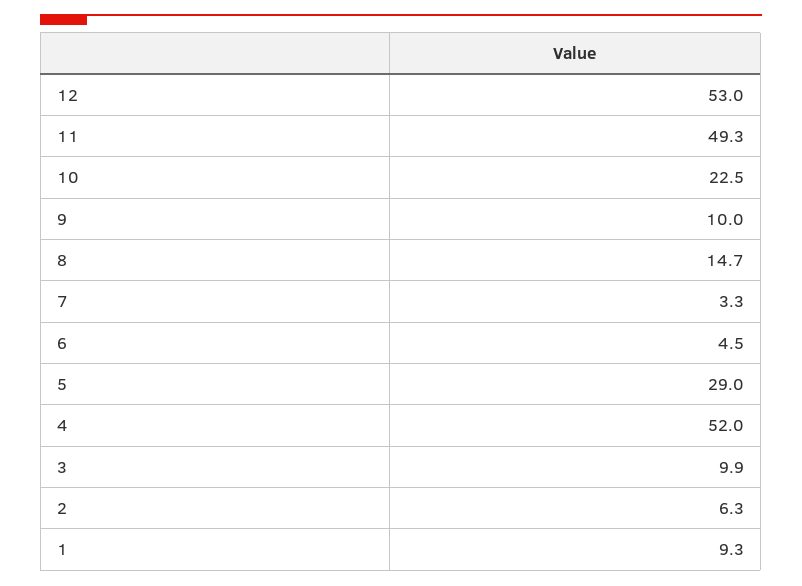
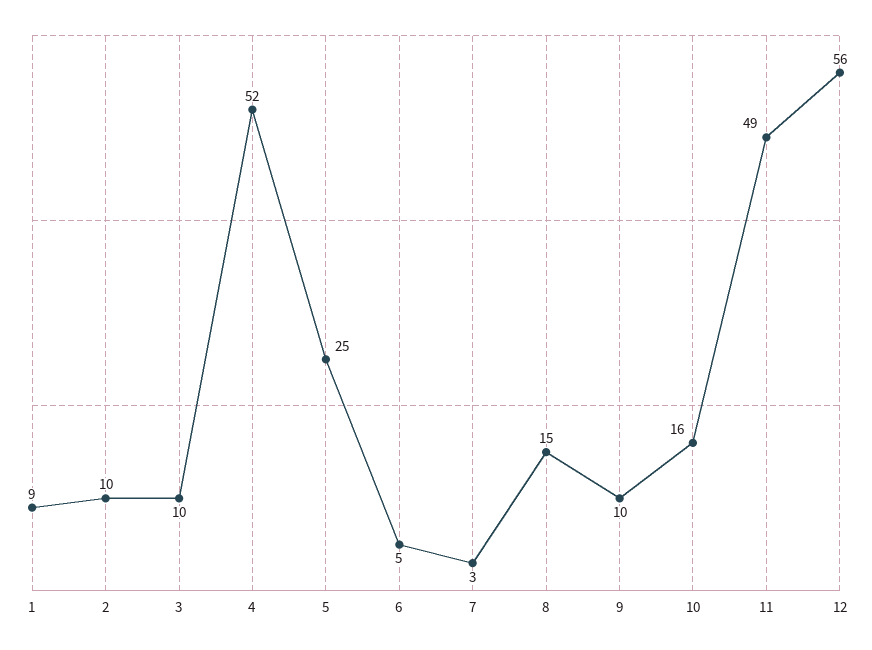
12: 53 -> 56
10: 22.5 -> 16
5: 29 -> 25
2: 6.3 -> 10

